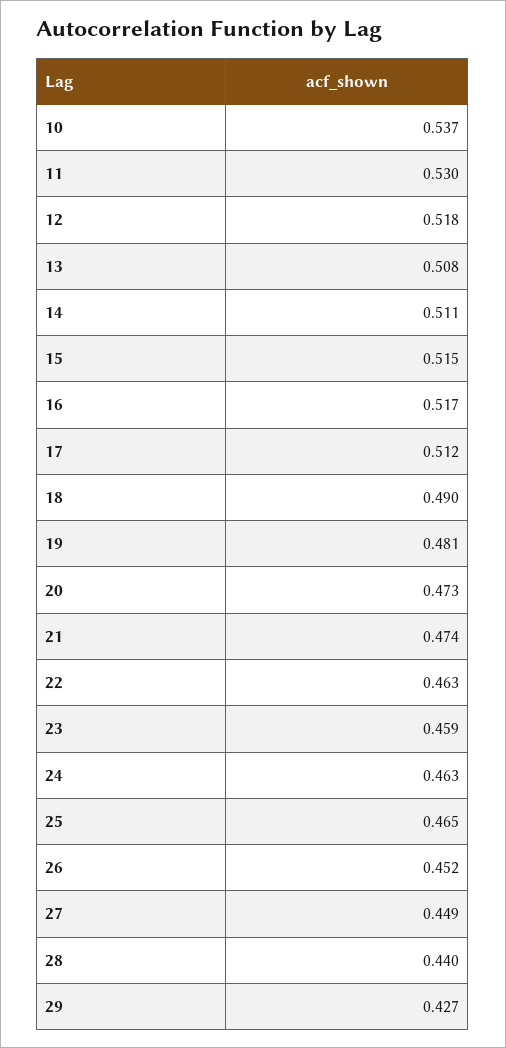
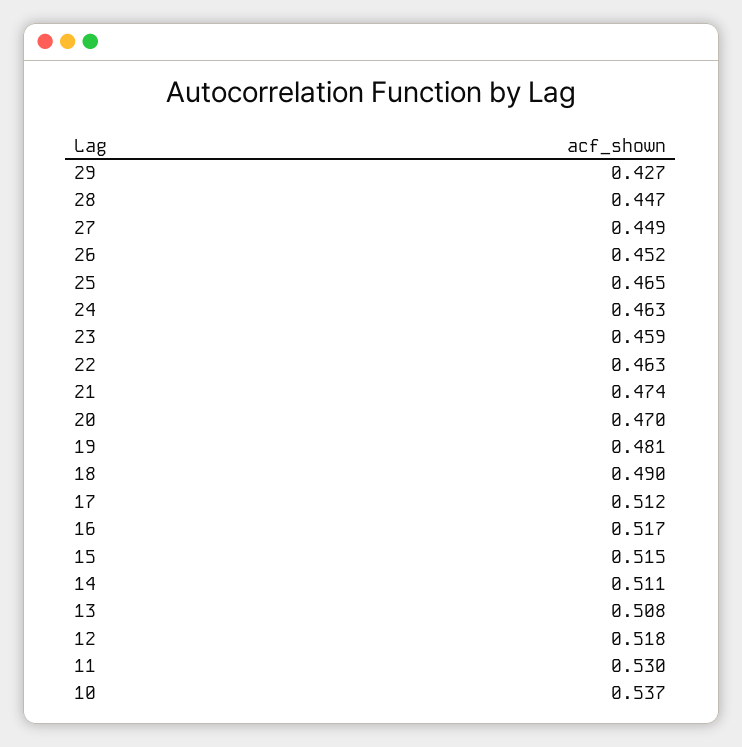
20: 0.473 -> 0.47
28: 0.44 -> 0.447

